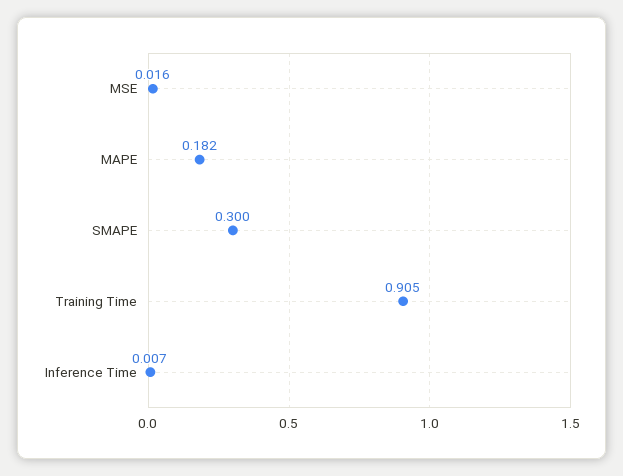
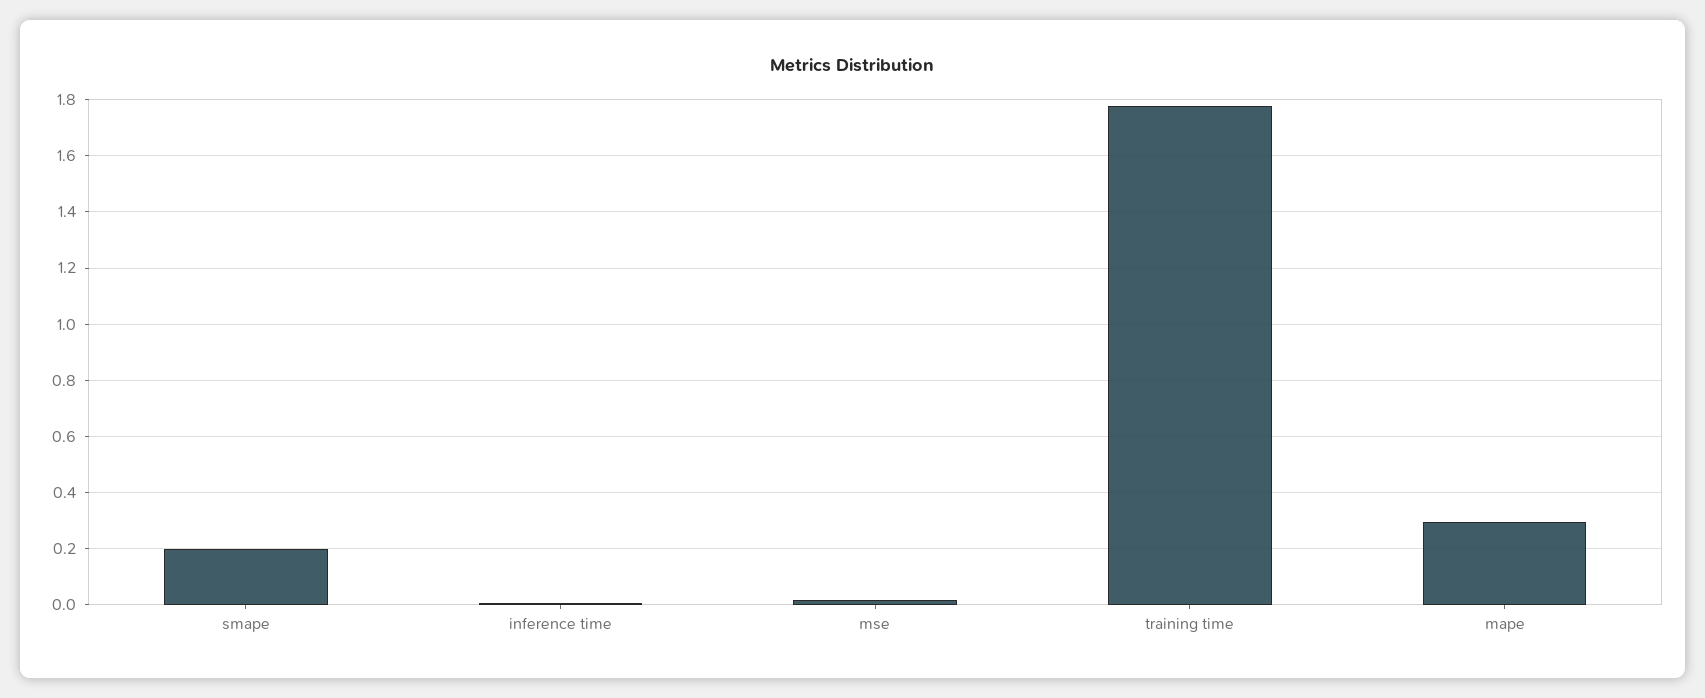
MAPE: 0.182 -> 0.3
SMAPE: 0.3 -> 0.2
Training Time: 0.905 -> 1.775

